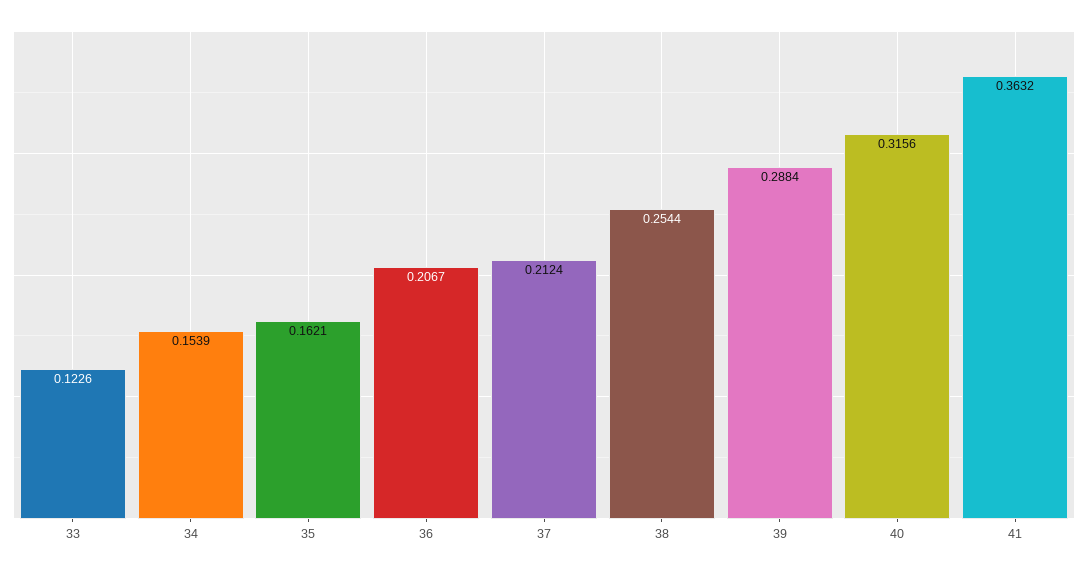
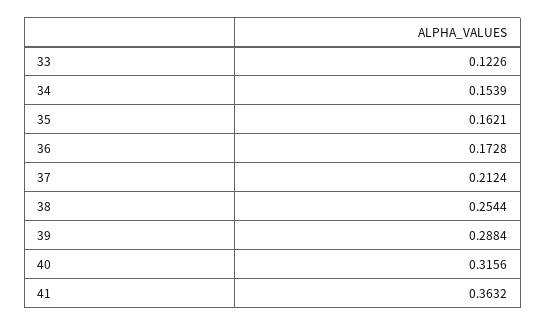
36: 0.2067 -> 0.1728

